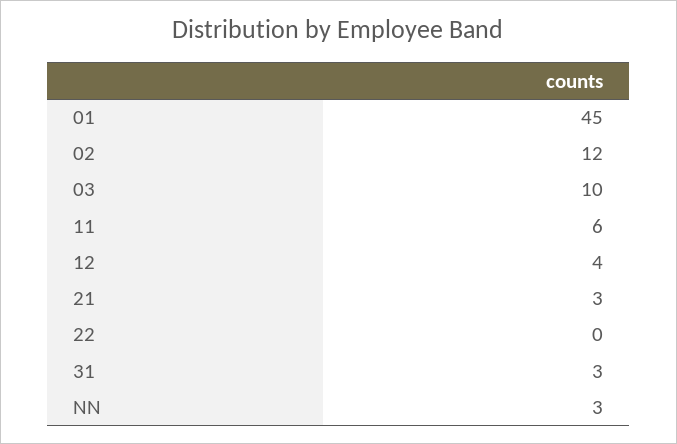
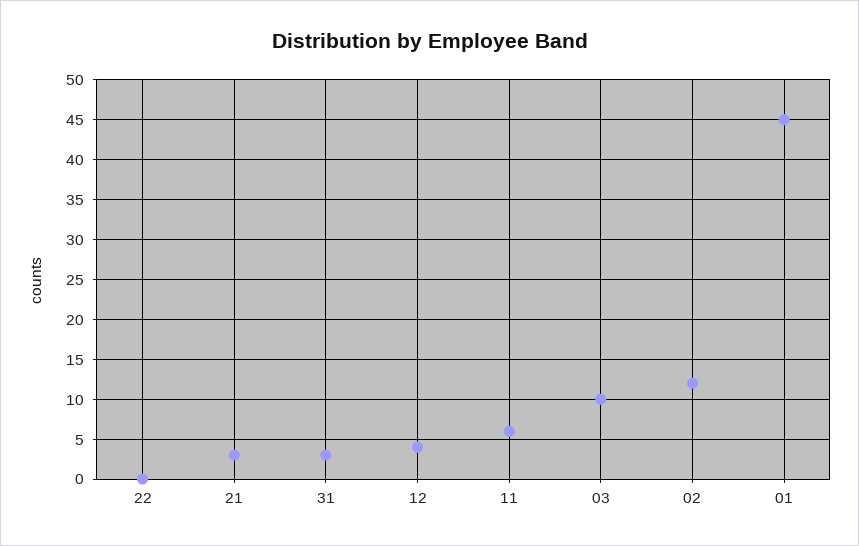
NN: 3 -> none

